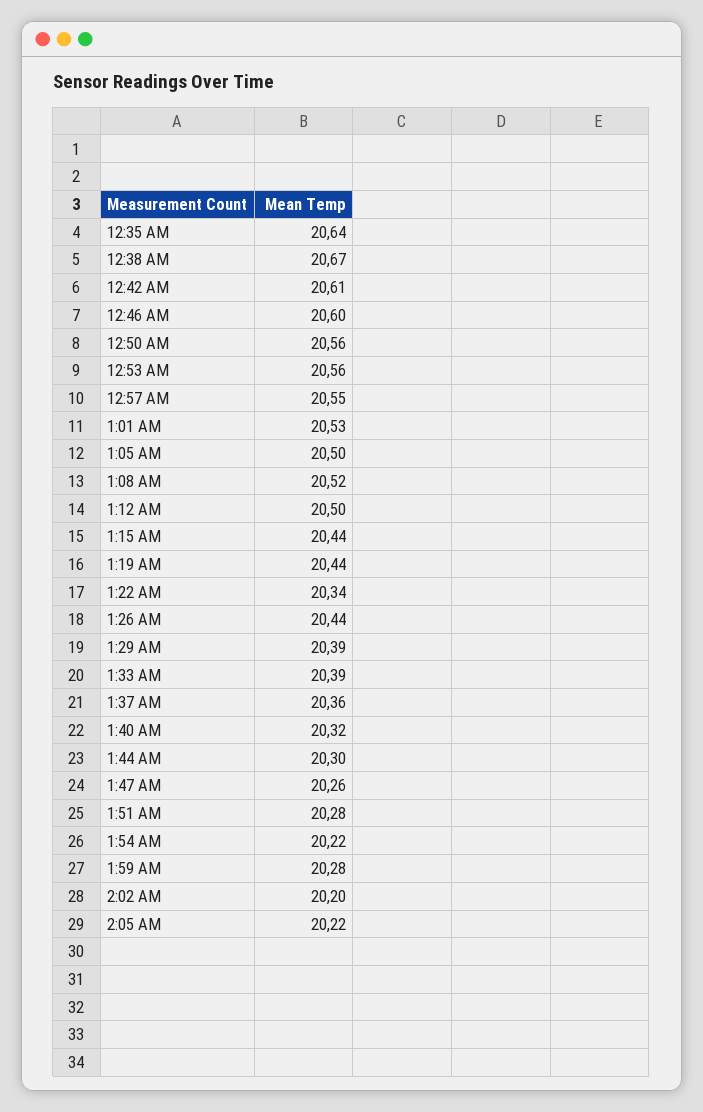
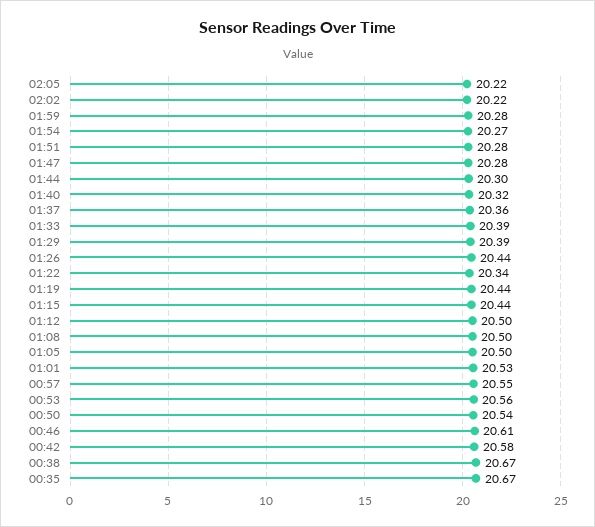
12:35 AM: 20.64 -> 20.67
12:42 AM: 20.61 -> 20.58
12:46 AM: 20.6 -> 20.61
12:50 AM: 20.56 -> 20.54
1:08 AM: 20.52 -> 20.5
1:47 AM: 20.26 -> 20.28
1:54 AM: 20.22 -> 20.27
2:02 AM: 20.2 -> 20.22

